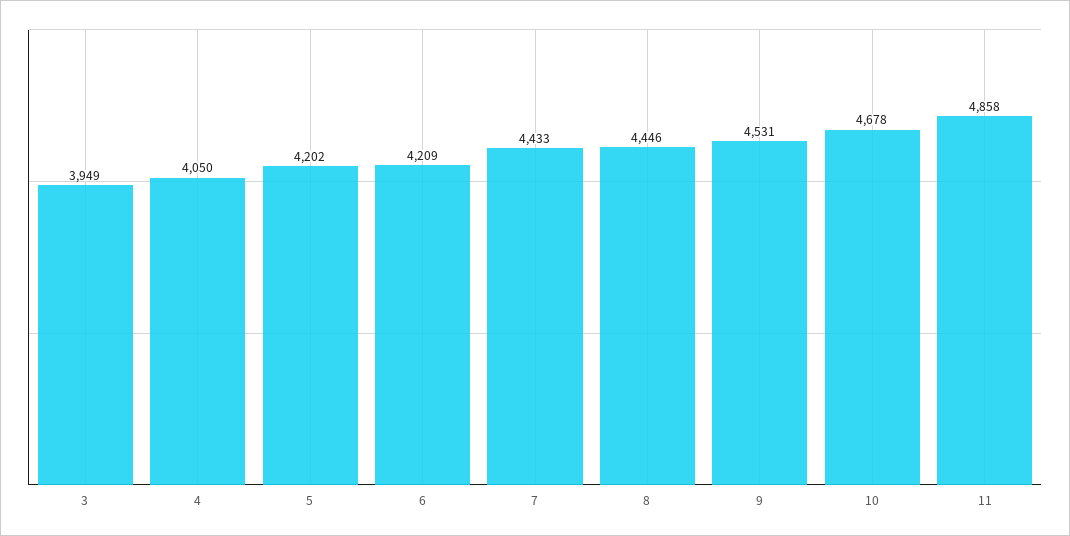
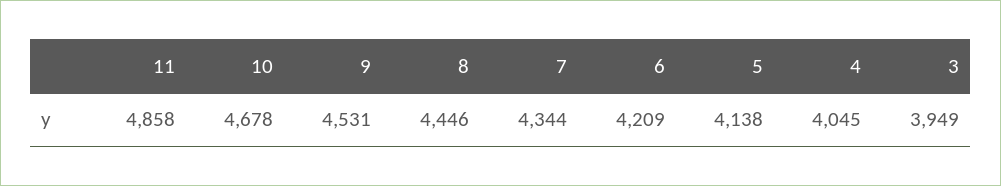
4: 4050 -> 4045
5: 4202 -> 4138
7: 4433 -> 4344

